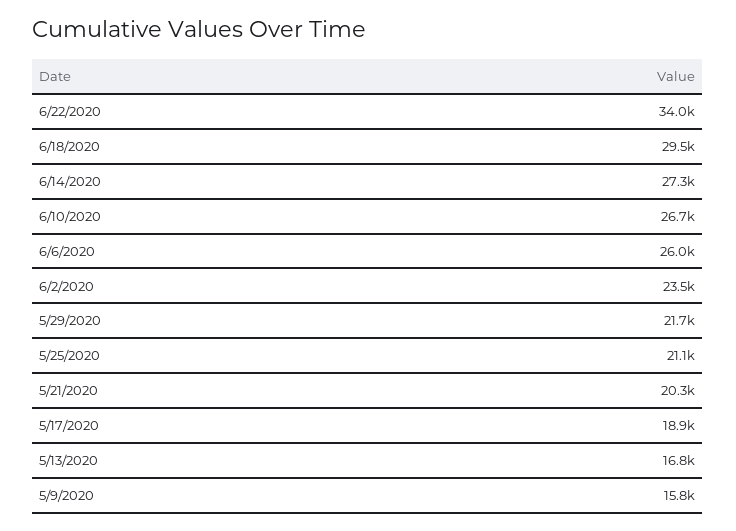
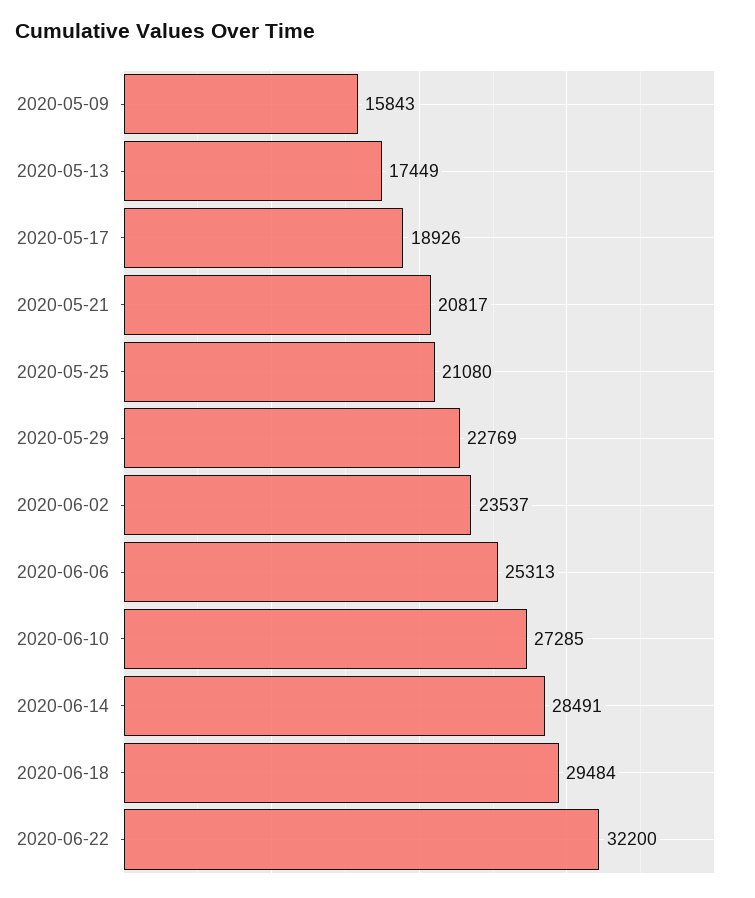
6/22/2020: 34000 -> 32200
6/14/2020: 27300 -> 28491
6/10/2020: 26700 -> 27285
6/6/2020: 26000 -> 25313
5/29/2020: 21700 -> 22769
5/21/2020: 20300 -> 20817
5/13/2020: 16800 -> 17449

